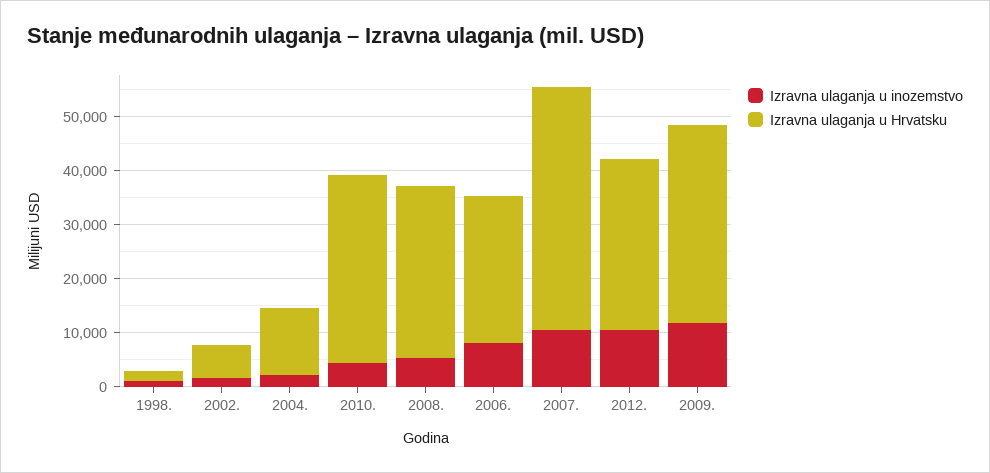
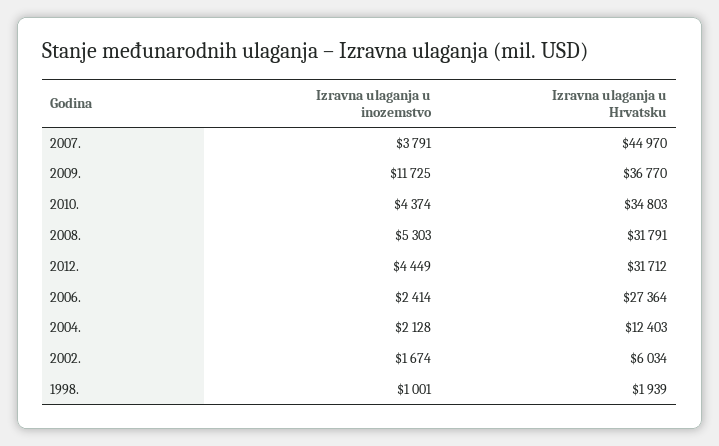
Izravna ulaganja u inozemstvo, 2006.: 8000 -> 2414
Izravna ulaganja u inozemstvo, 2007.: 10000 -> 3791
Izravna ulaganja u inozemstvo, 2012.: 10000 -> 4449

